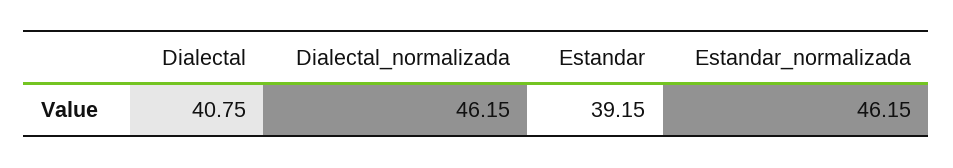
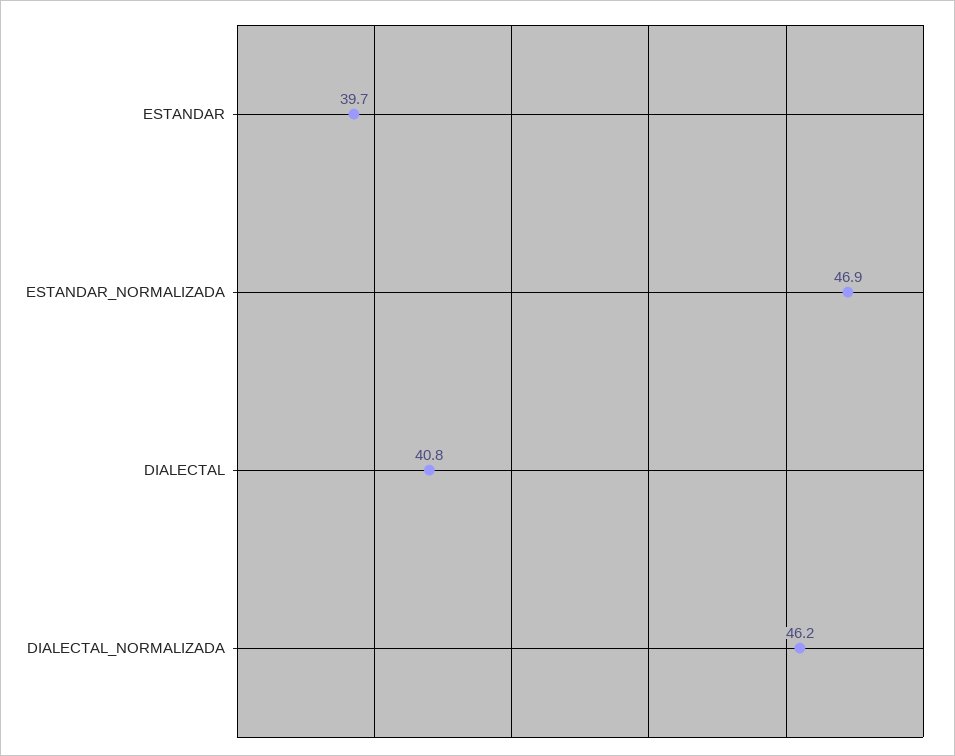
Estandar: 39.15 -> 39.7
Estandar_normalizada: 46.15 -> 46.9

